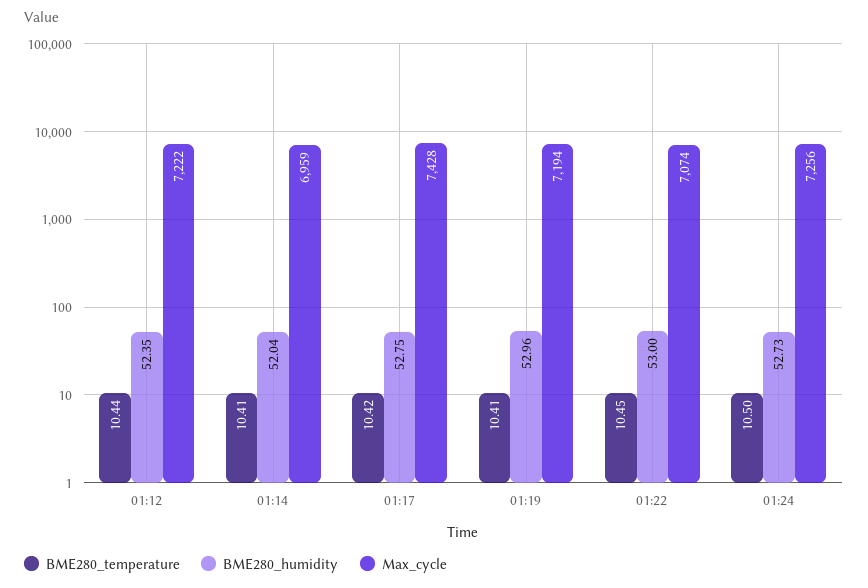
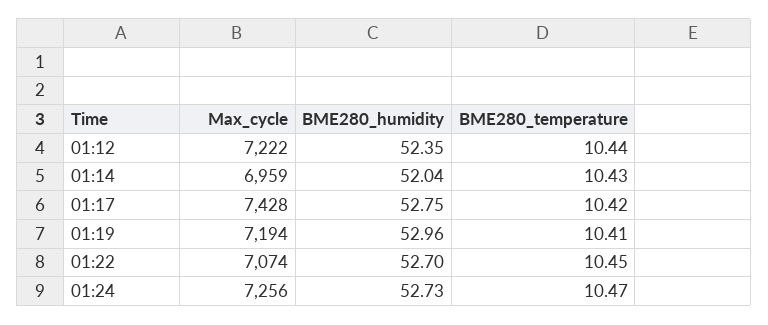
BME280_temperature, 01:14: 10.41 -> 10.43
BME280_humidity, 01:22: 53 -> 52.7
BME280_temperature, 01:24: 10.5 -> 10.47

